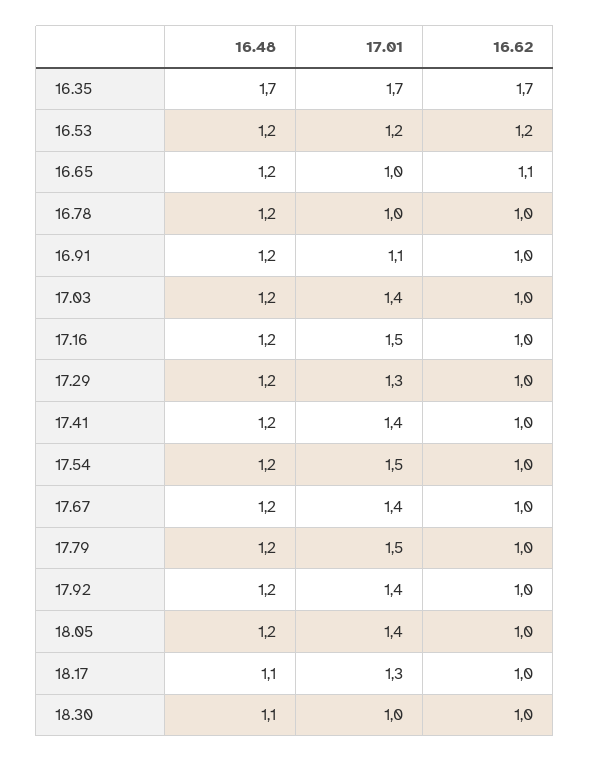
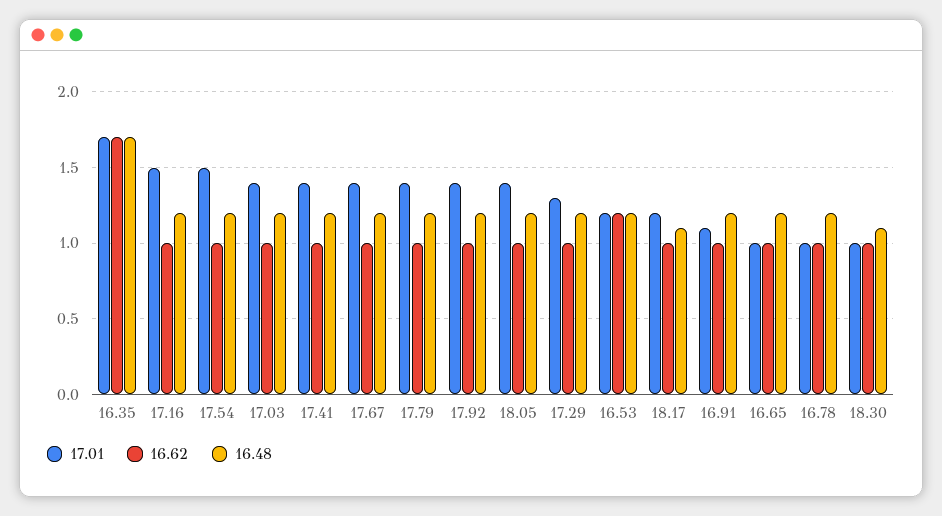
16.62, 16.65: 1.1 -> 1
17.01, 17.79: 1.5 -> 1.4
17.01, 18.17: 1.3 -> 1.2

